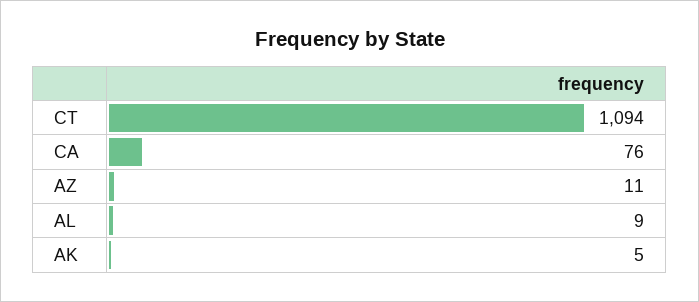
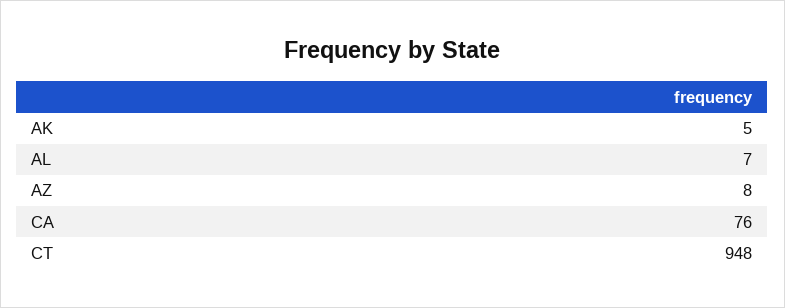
CT: 1094 -> 948
AZ: 11 -> 8
AL: 9 -> 7

